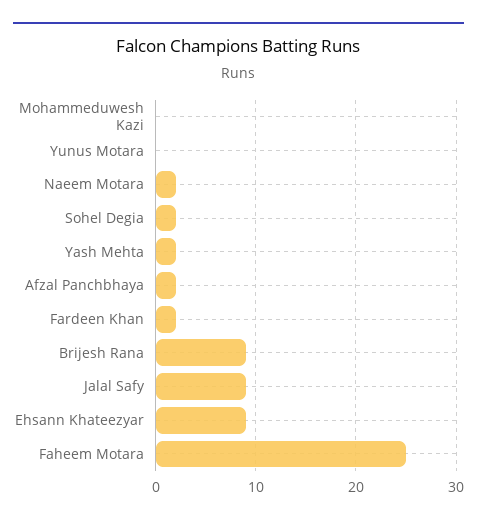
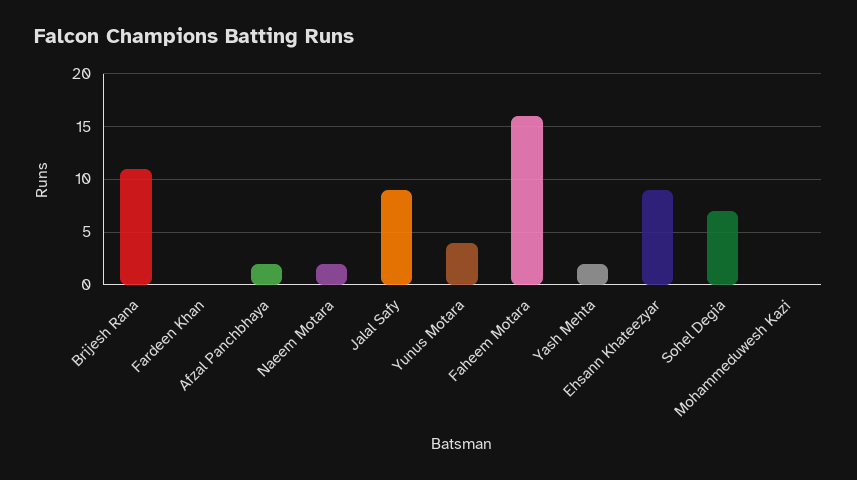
Yunus Motara: 0 -> 4
Sohel Degia: 2 -> 7
Fardeen Khan: 2 -> 0
Brijesh Rana: 9 -> 11
Faheem Motara: 25 -> 16

